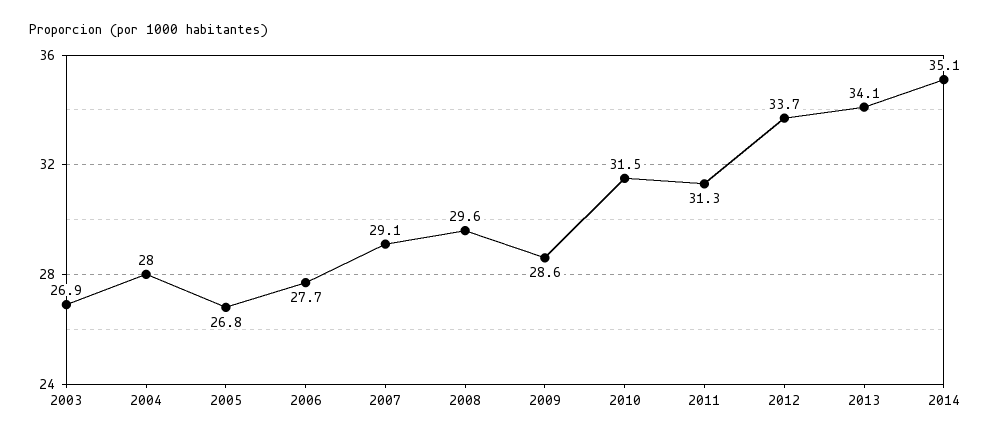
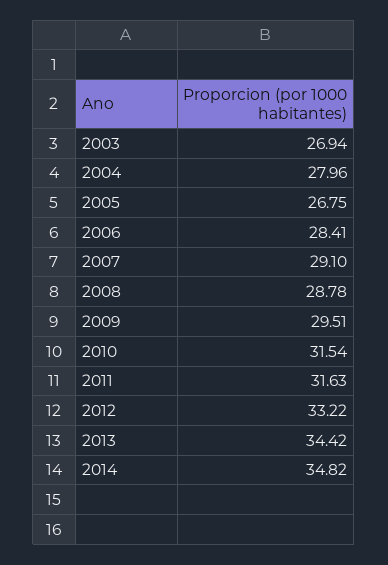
2006: 27.7 -> 28.41
2008: 29.6 -> 28.78
2009: 28.6 -> 29.51
2011: 31.3 -> 31.63
2012: 33.7 -> 33.22
2013: 34.1 -> 34.42
2014: 35.1 -> 34.82

